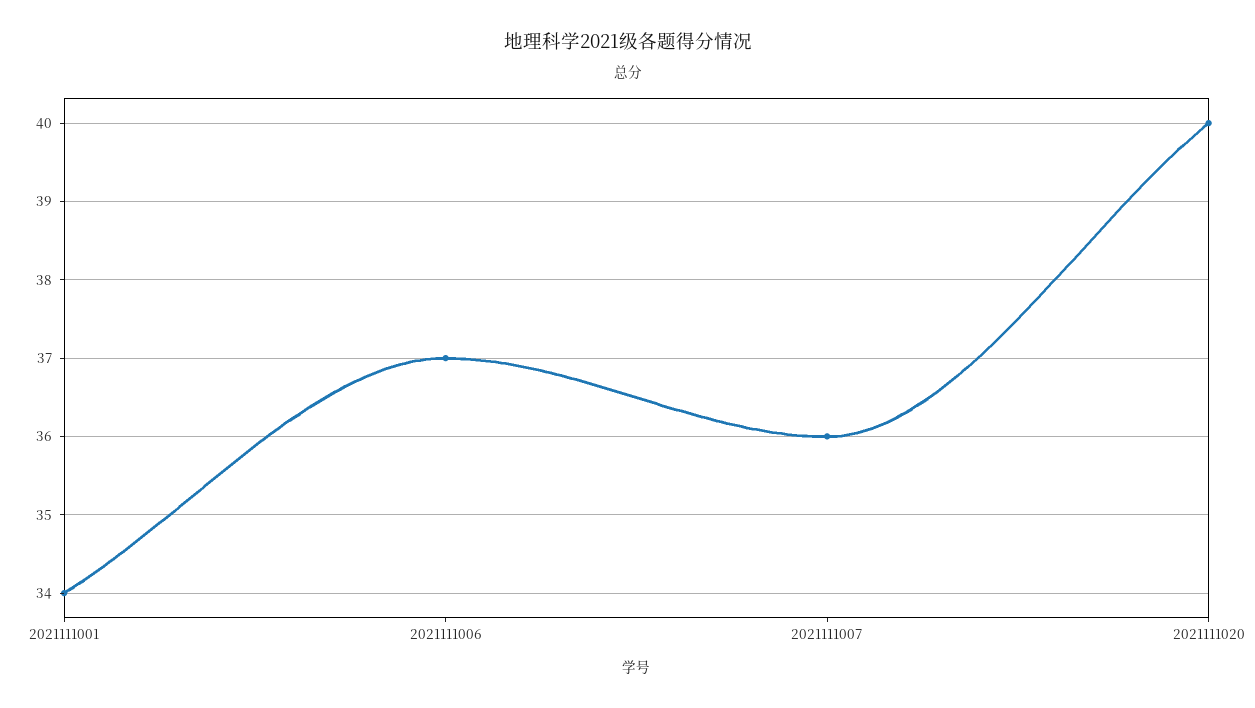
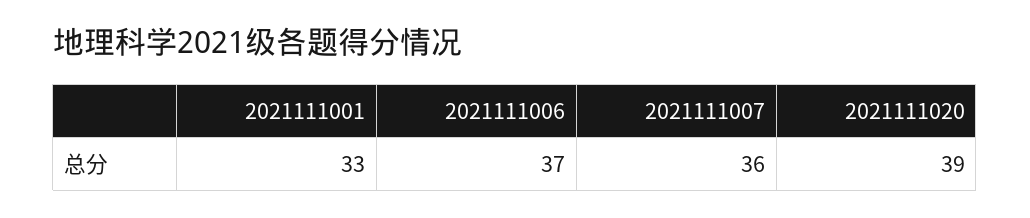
2021111001: 34 -> 33
2021111020: 40 -> 39

